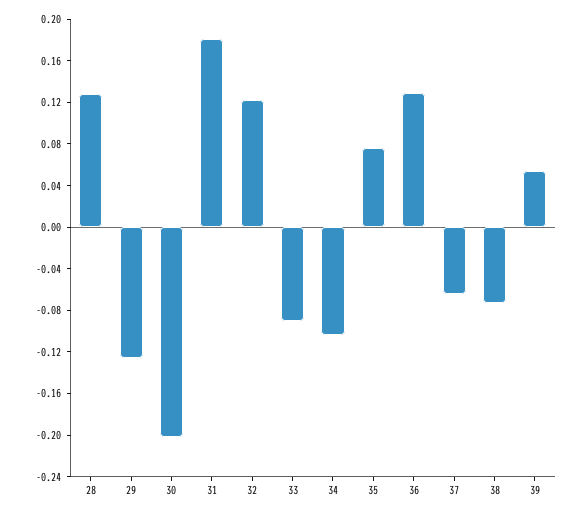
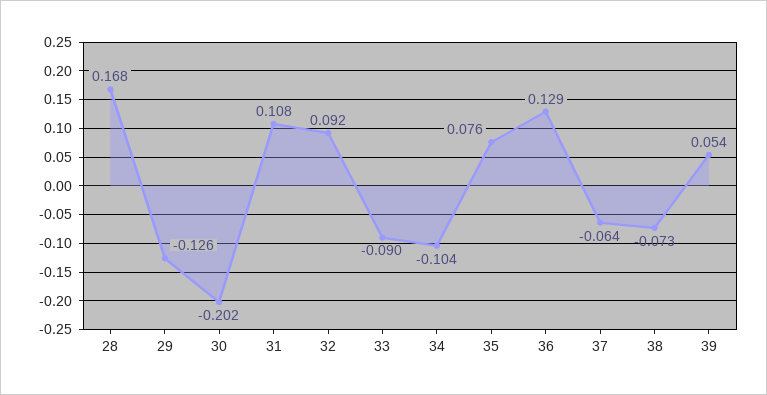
28: 0.13 -> 0.168
31: 0.18 -> 0.108
32: 0.12 -> 0.092

